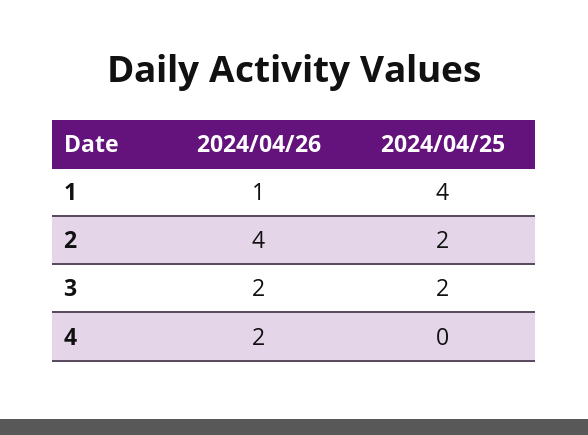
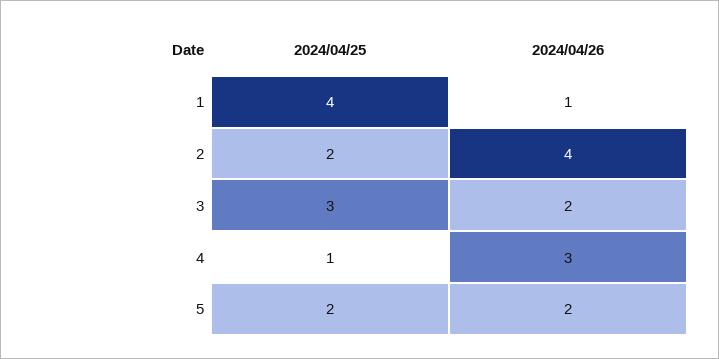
2024/04/25, 3: 2 -> 3
2024/04/26, 4: 2 -> 3
2024/04/25, 4: 0 -> 1
2024/04/25, 5: none -> 2
2024/04/26, 5: none -> 2

